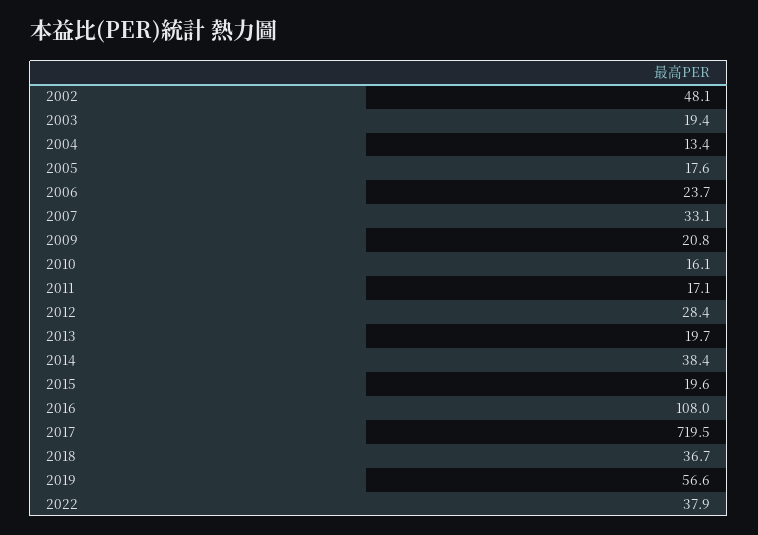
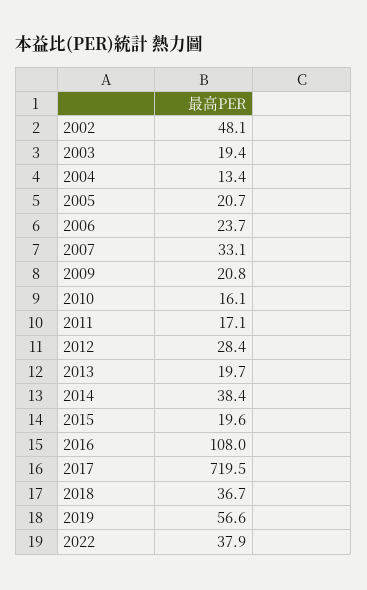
2005: 17.6 -> 20.7

